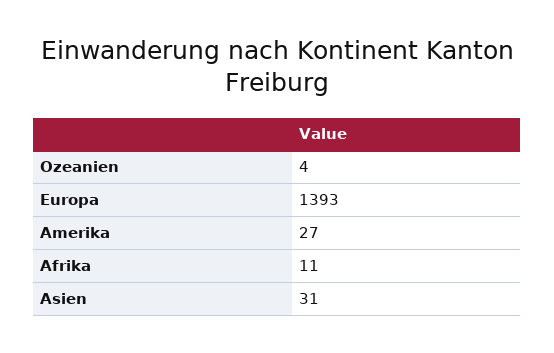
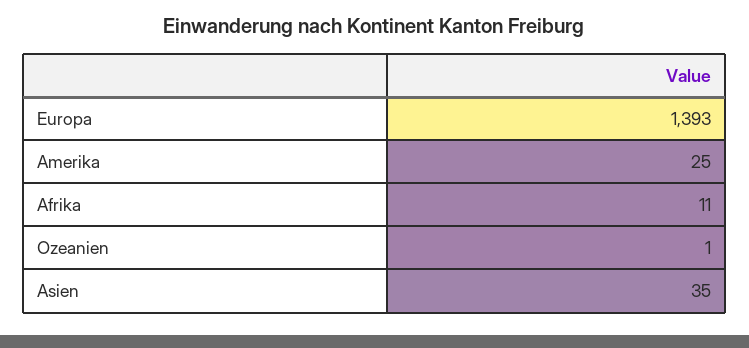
Ozeanien: 4 -> 1
Amerika: 27 -> 25
Asien: 31 -> 35

